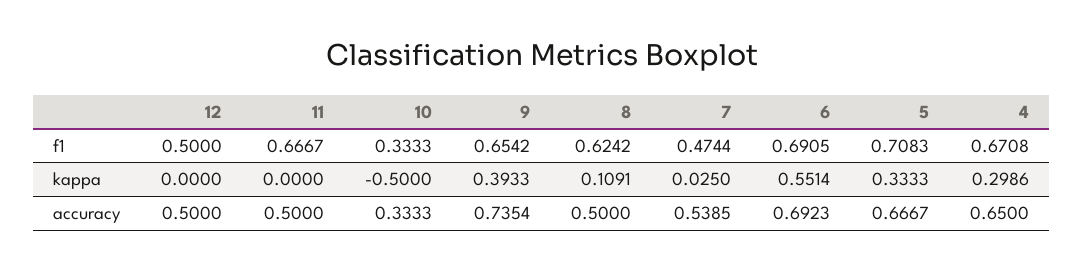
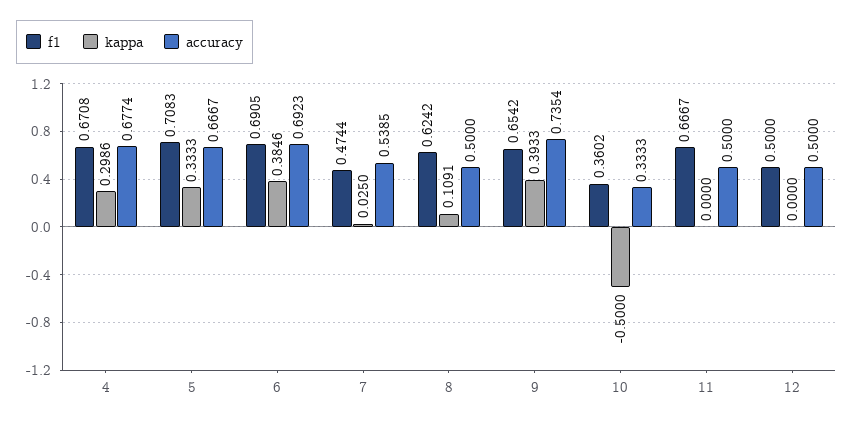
f1, 10: 0.3333 -> 0.3602
kappa, 6: 0.5514 -> 0.3846
accuracy, 4: 0.65 -> 0.6774

